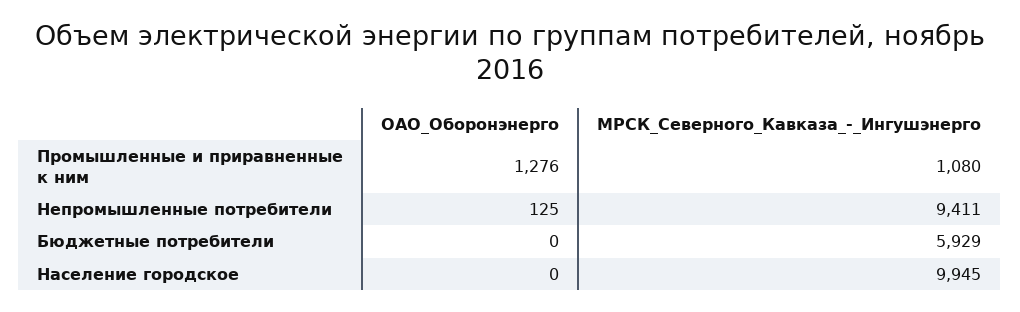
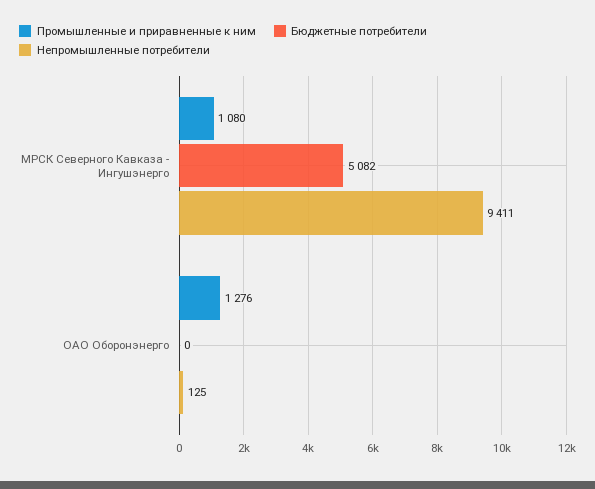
Бюджетные потребители, МРСК_Северного_Кавказа_-_Ингушэнерго: 5929 -> 5082
Население городское, ОАО_Оборонэнерго: 0 -> none
Население городское, МРСК_Северного_Кавказа_-_Ингушэнерго: 9945 -> none

